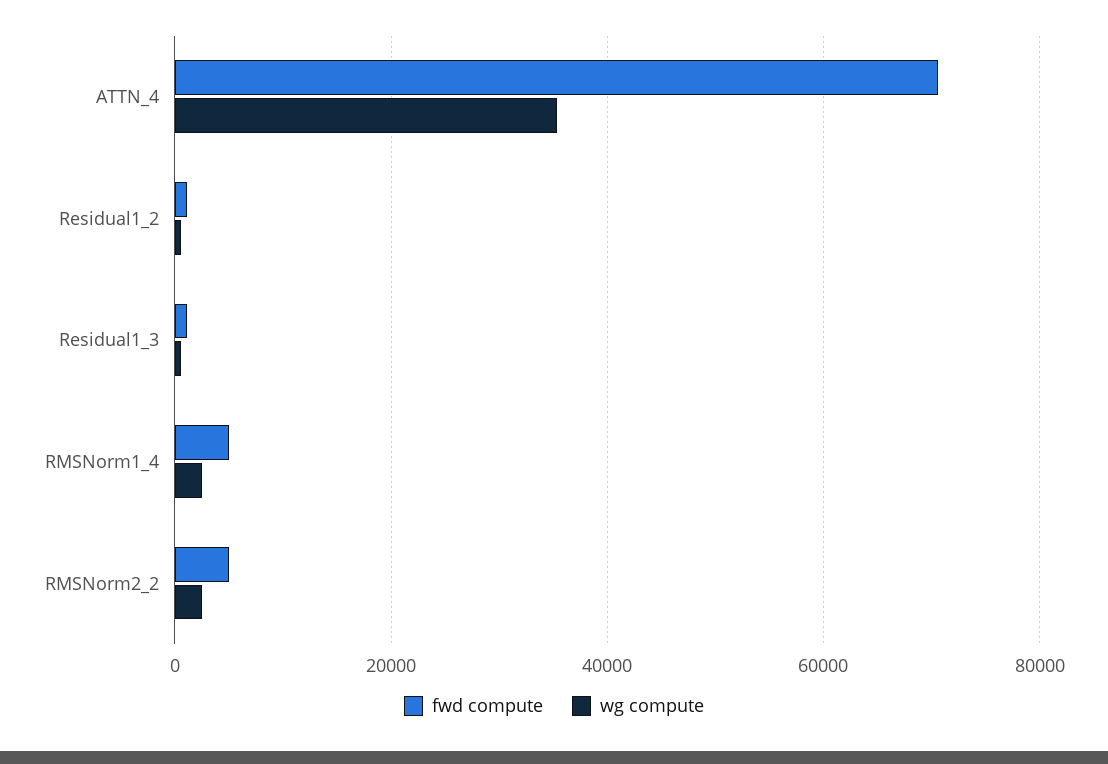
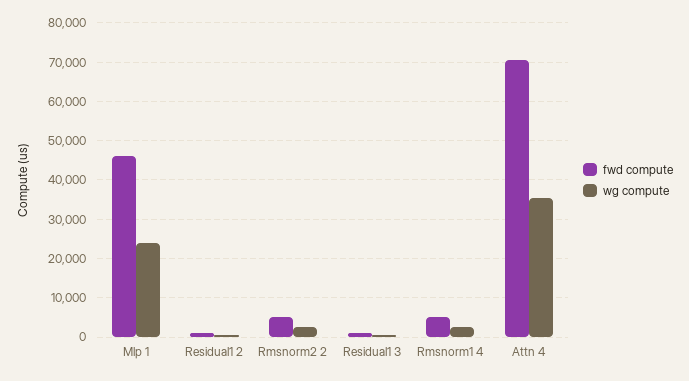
fwd compute, Mlp 1: none -> 46000
wg compute, Mlp 1: none -> 24000

